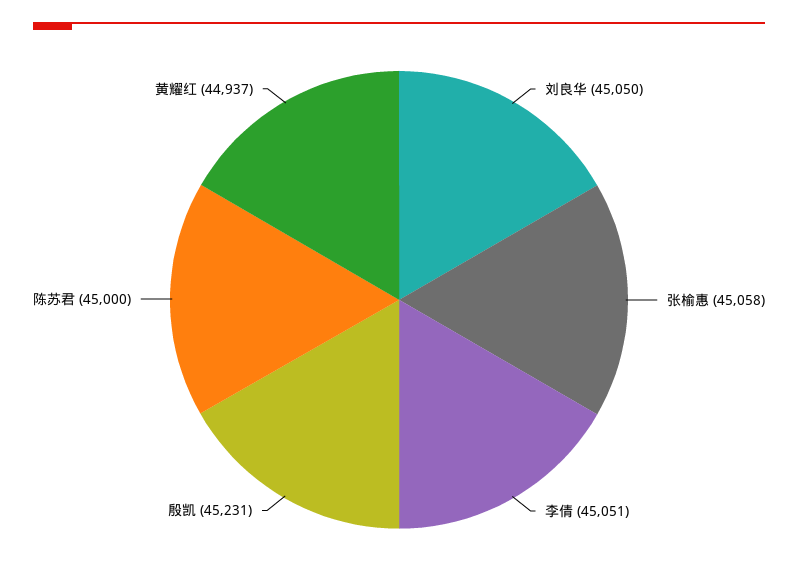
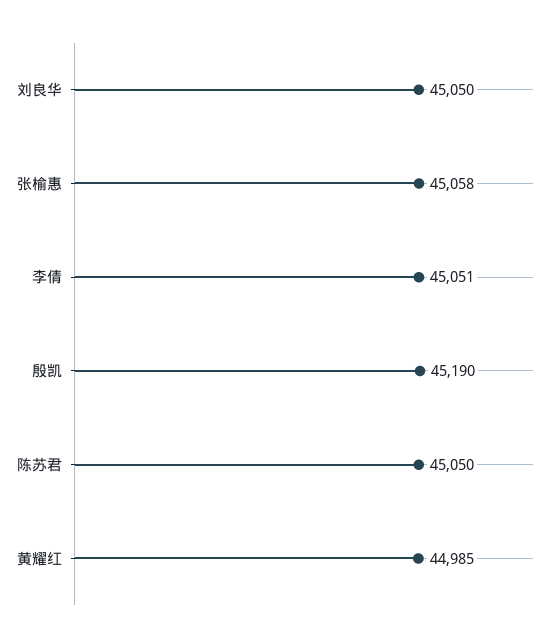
殷凯: 45231 -> 45190
陈苏君: 45000 -> 45050
黄耀红: 44937 -> 44985

